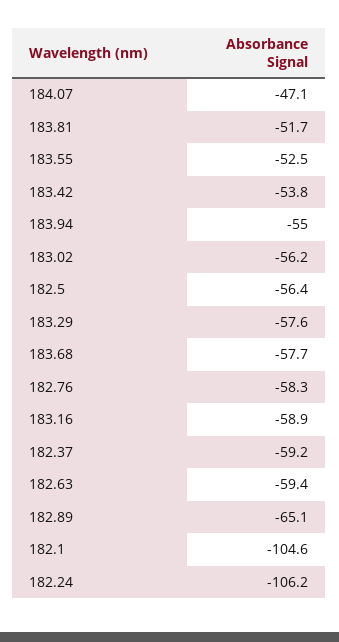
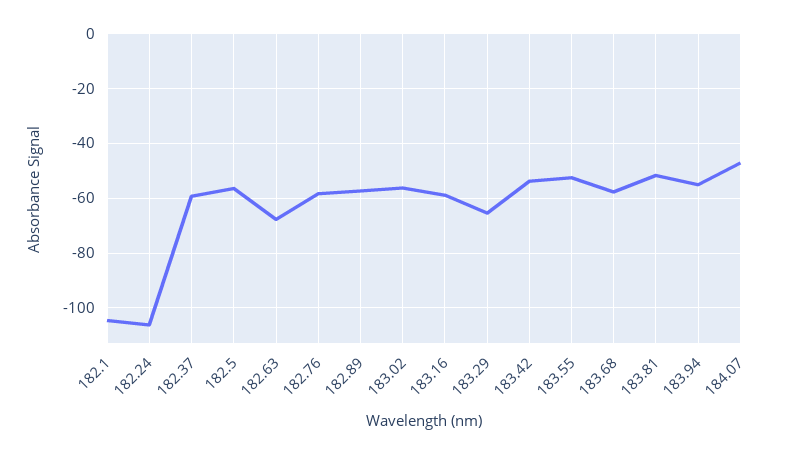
183.29: -57.6 -> -65
182.63: -59.4 -> -67.5
182.89: -65.1 -> -57.5

